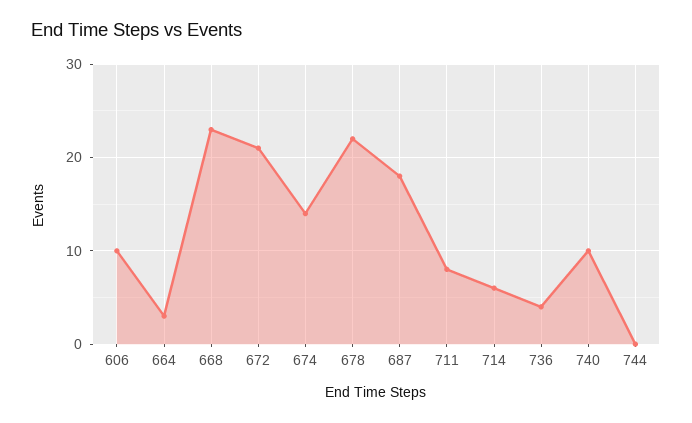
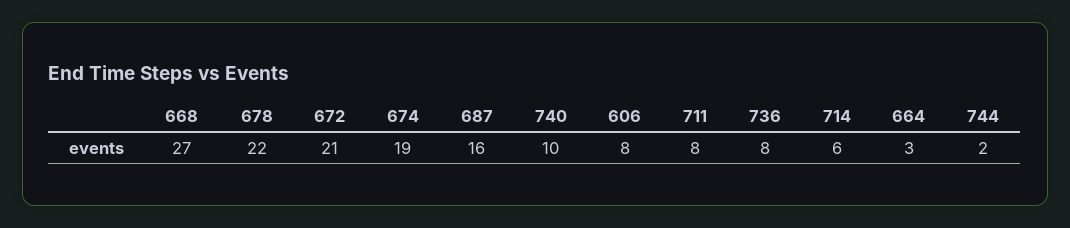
606: 10 -> 8
668: 23 -> 27
674: 14 -> 19
687: 18 -> 16
736: 4 -> 8
744: 0 -> 2

